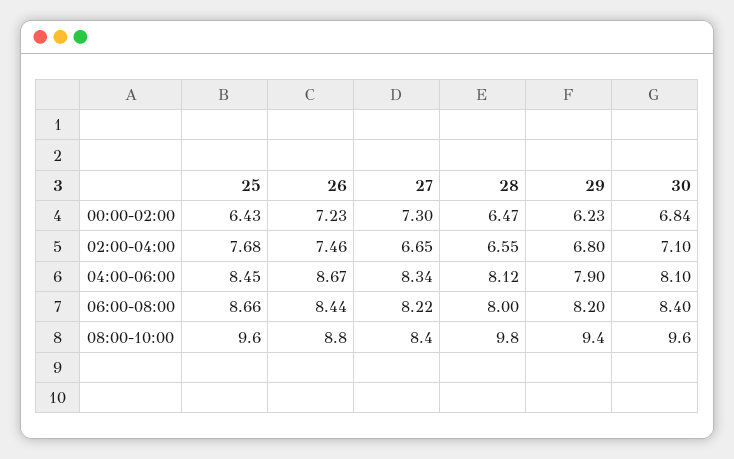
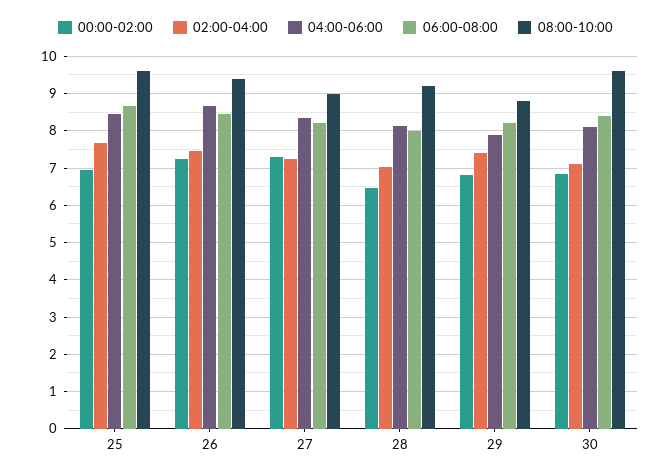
00:00-02:00, 25: 6.43 -> 7
00:00-02:00, 29: 6.23 -> 6.8
02:00-04:00, 27: 6.65 -> 7.2
02:00-04:00, 28: 6.55 -> 7
02:00-04:00, 29: 6.8 -> 7.4
08:00-10:00, 26: 8.8 -> 9.4
08:00-10:00, 27: 8.4 -> 9
08:00-10:00, 28: 9.8 -> 9.2
08:00-10:00, 29: 9.4 -> 8.8

